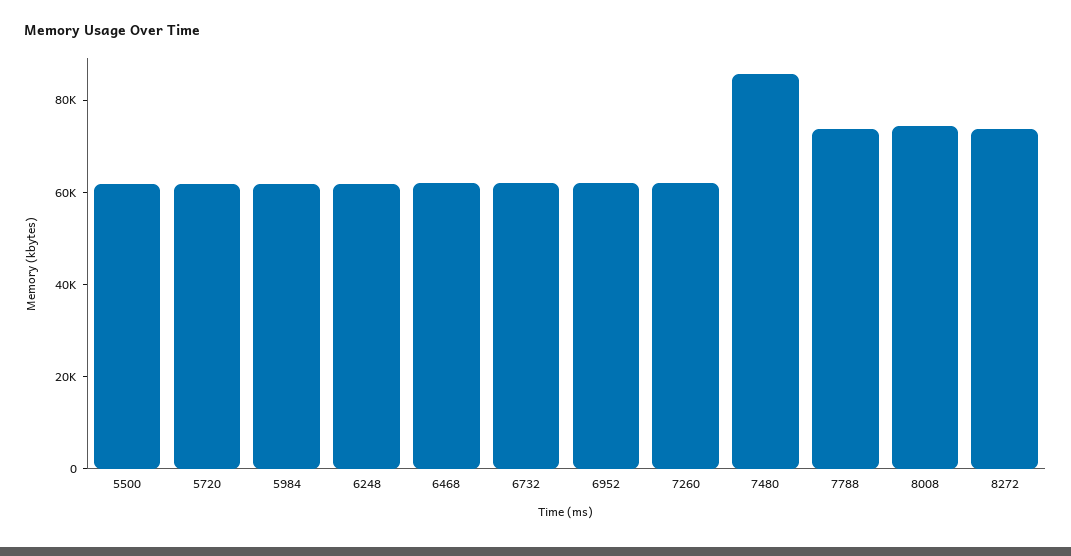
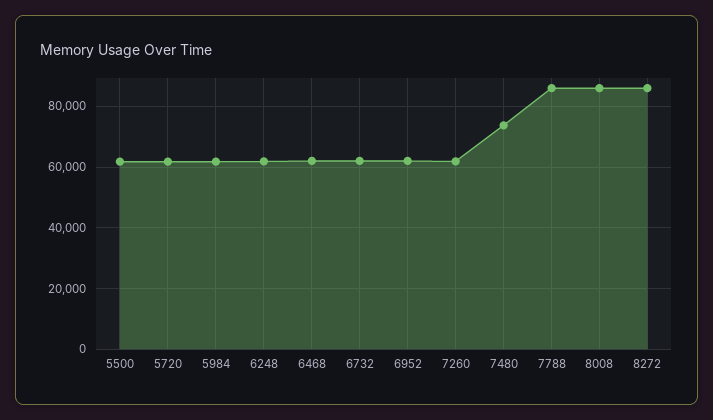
7480: 85000 -> 74000
7788: 75000 -> 86000
8008: 75000 -> 86000
8272: 75000 -> 86000

